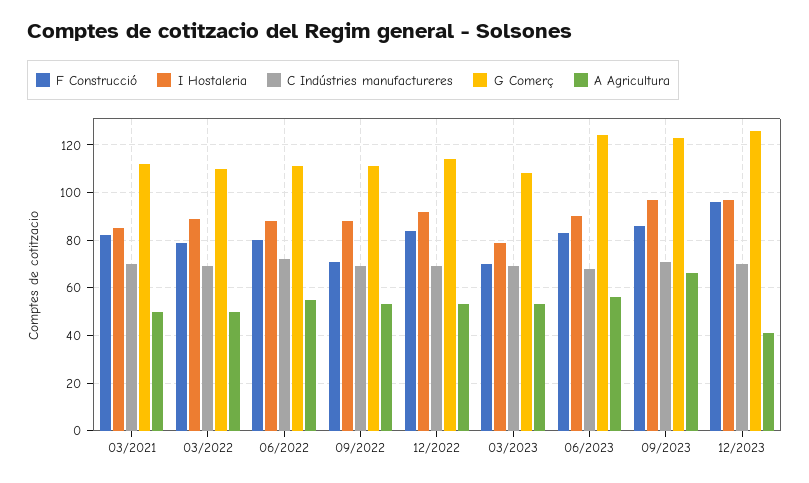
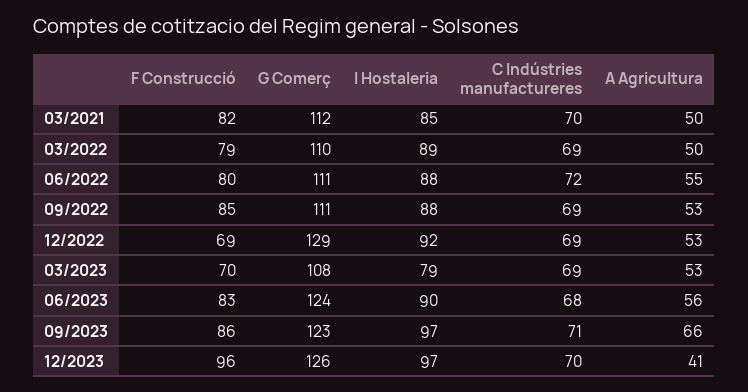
F Construcció, 09/2022: 70 -> 85
F Construcció, 12/2022: 85 -> 69
G Comerç, 12/2022: 115 -> 129

